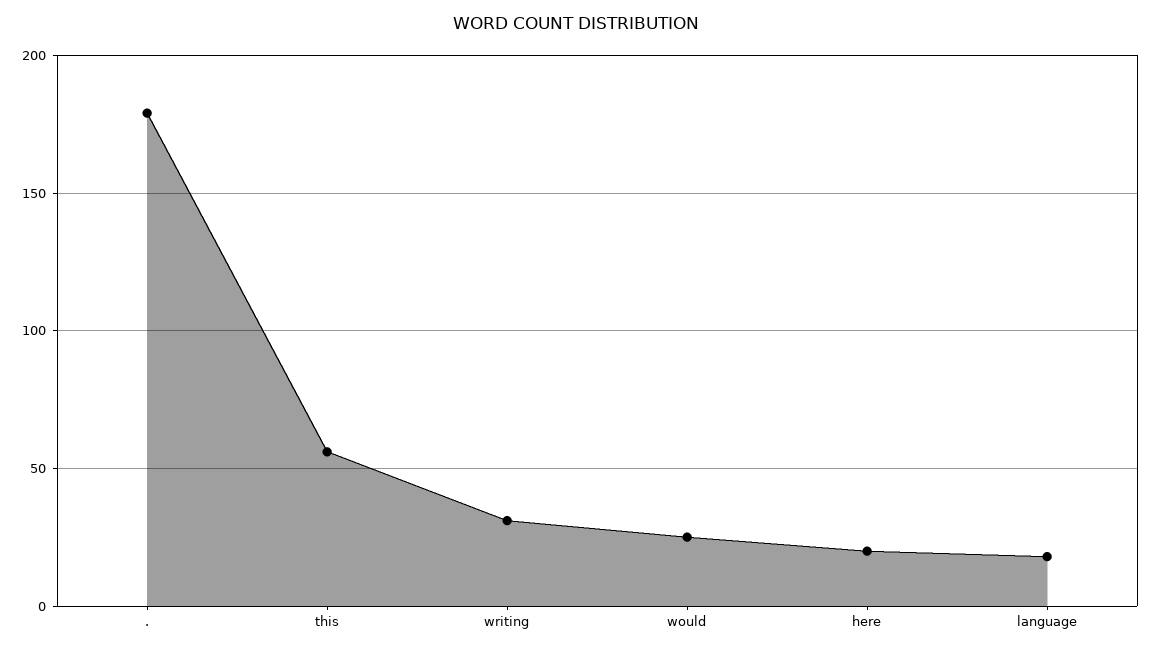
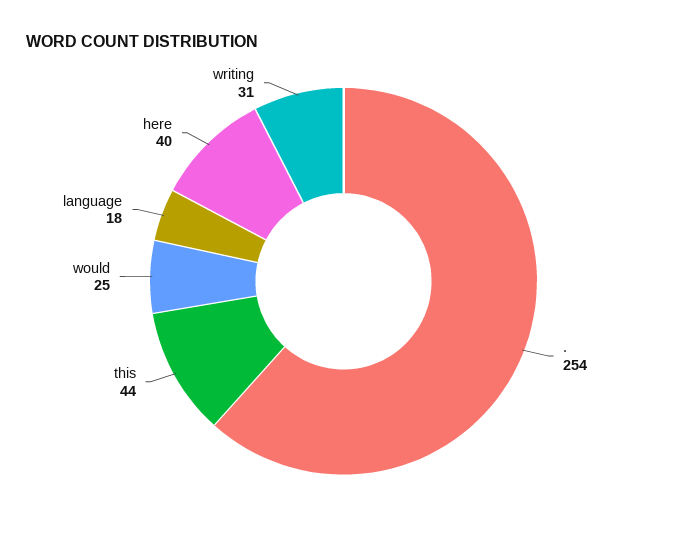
.: 180 -> 254
this: 55 -> 44
here: 20 -> 40

